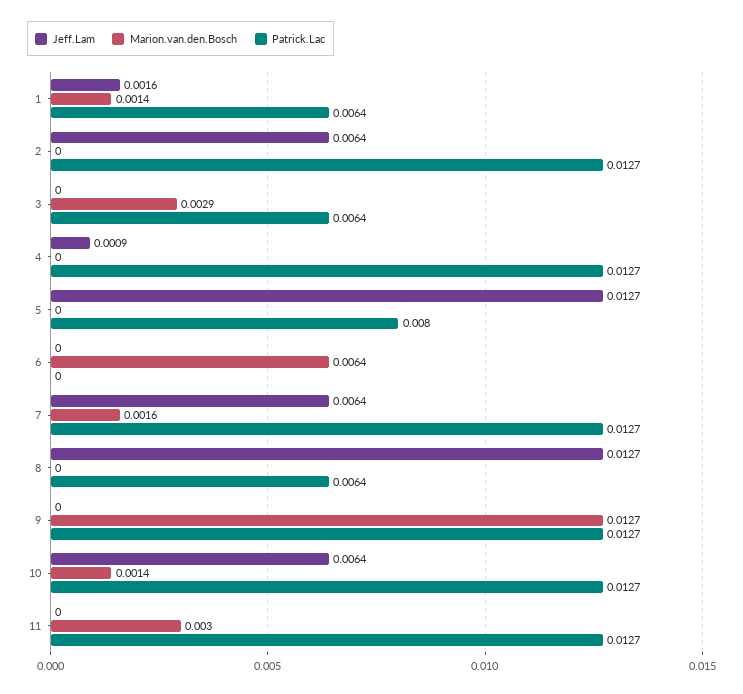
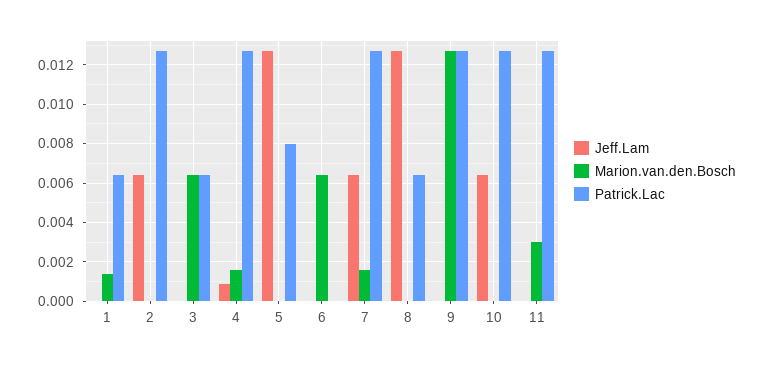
Jeff.Lam, 1: 0.0016 -> 0
Marion.van.den.Bosch, 3: 0.0029 -> 0.0065
Marion.van.den.Bosch, 4: 0 -> 0.0015
Marion.van.den.Bosch, 10: 0.0014 -> 0

